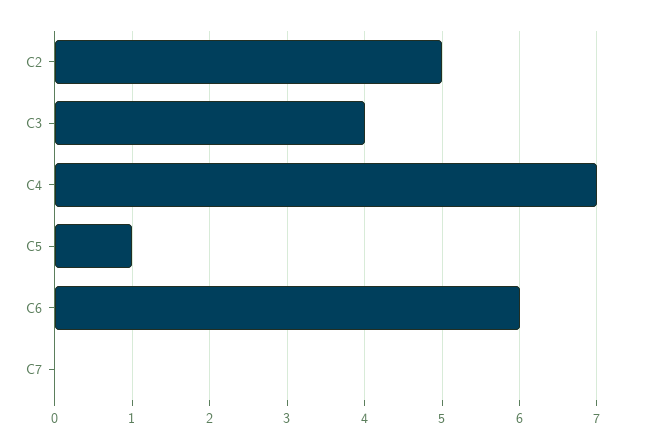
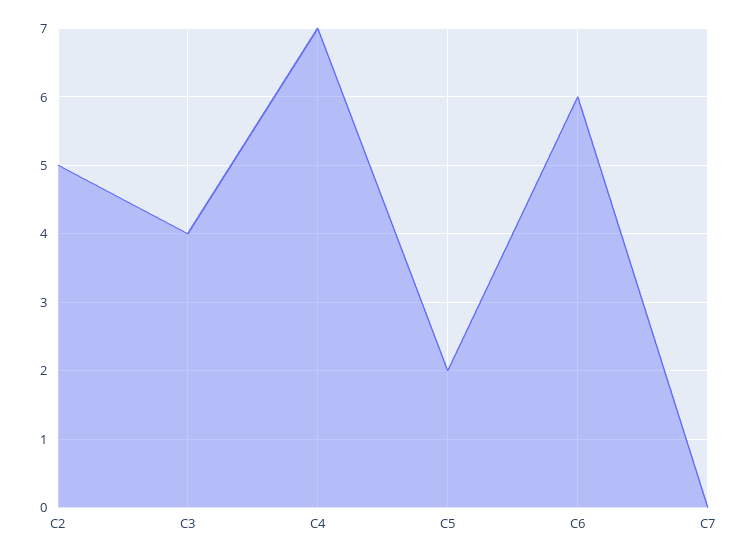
C5: 1 -> 2

